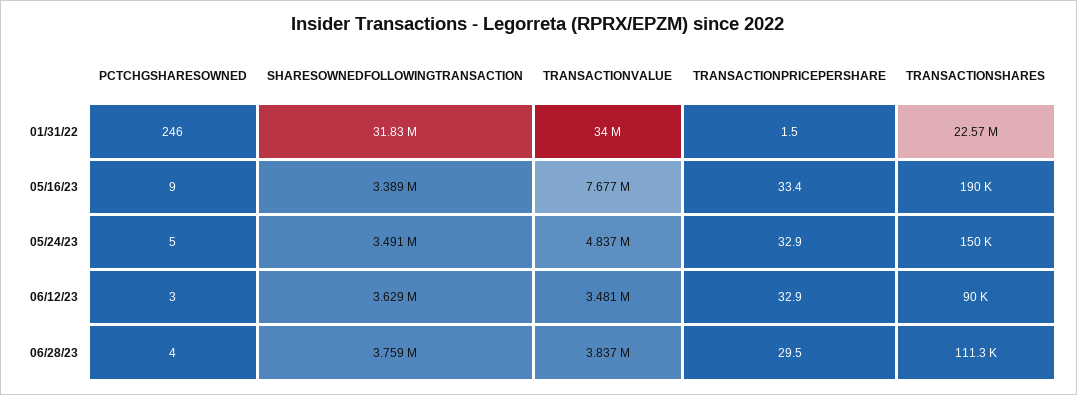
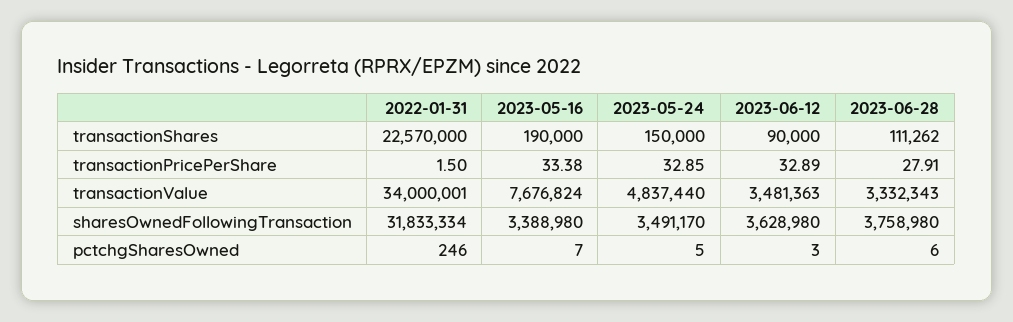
PCTCHGSHARESOWNED, 05/16/23: 9 -> 7
PCTCHGSHARESOWNED, 06/28/23: 4 -> 6
TRANSACTIONVALUE, 06/28/23: 3837000 -> 3332343
TRANSACTIONPRICEPERSHARE, 06/28/23: 29.5 -> 27.91

